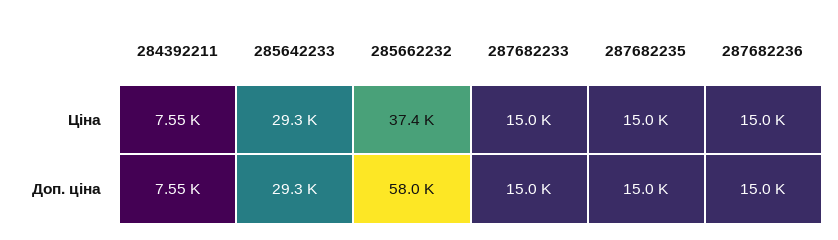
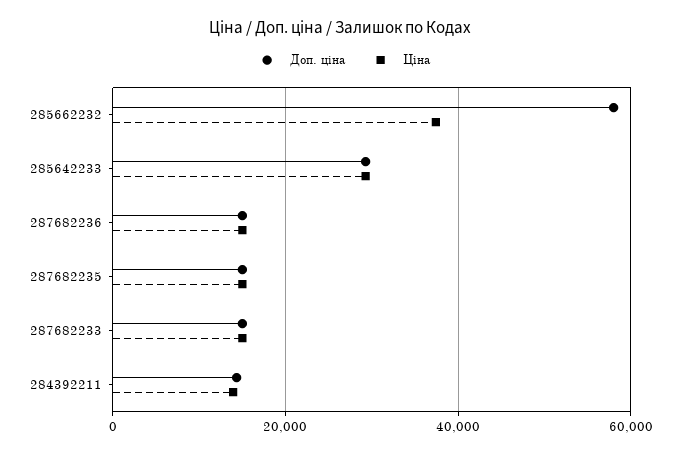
Ціна, 284392211: 7550 -> 14000
Доп. ціна, 284392211: 7550 -> 14000

